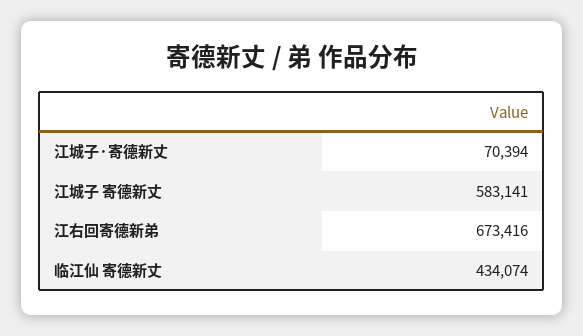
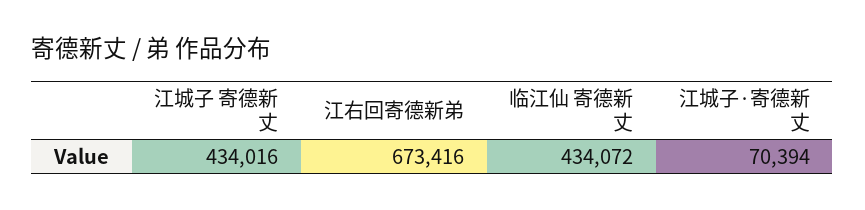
江城子 寄德新丈: 583141 -> 434016
临江仙 寄德新丈: 434074 -> 434072

